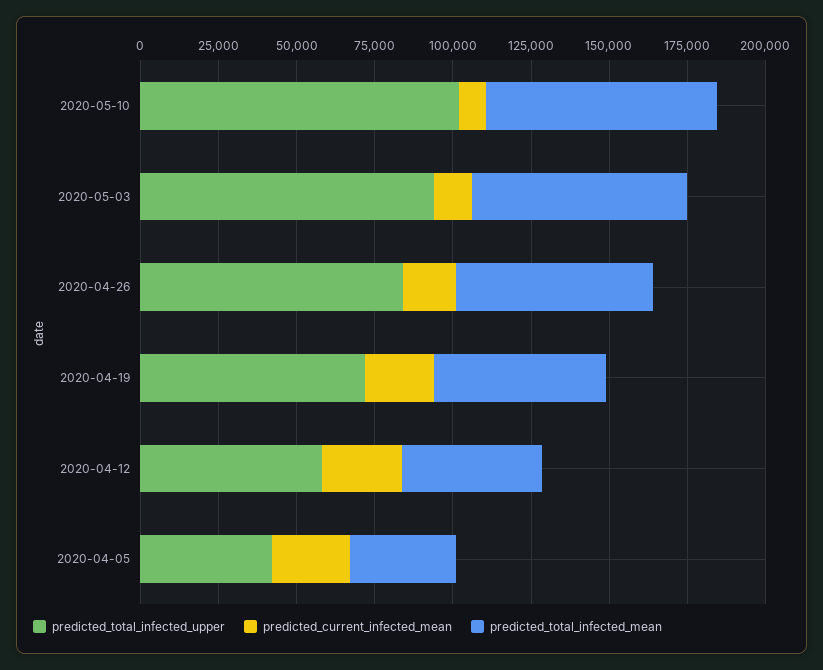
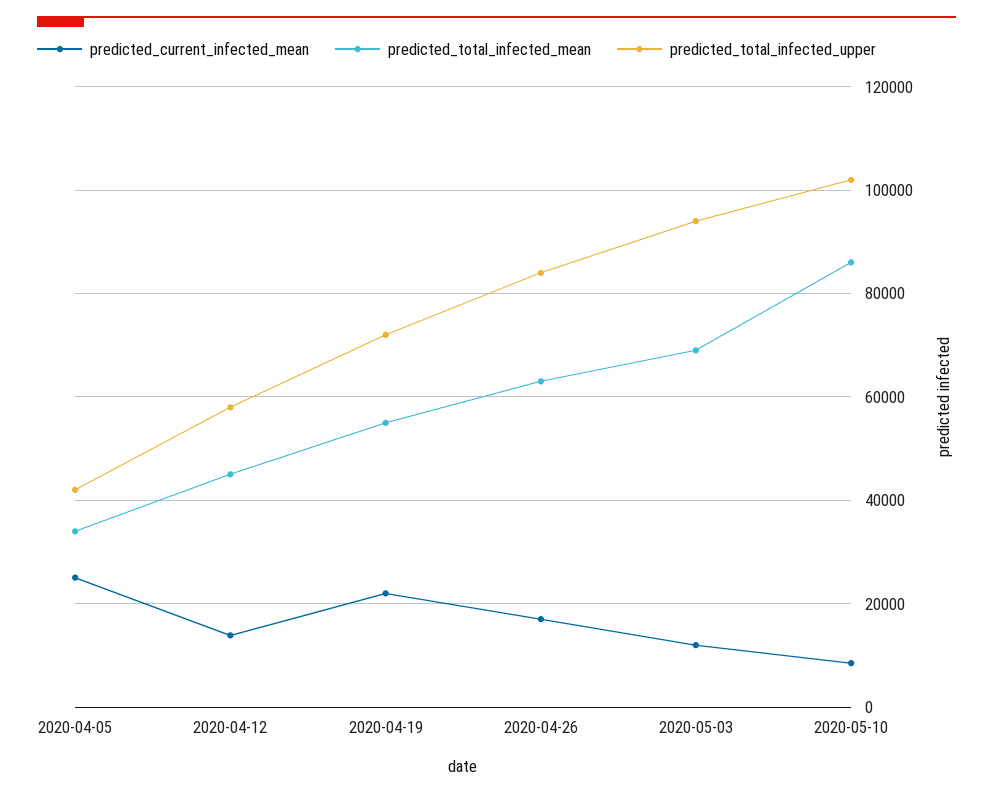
predicted_total_infected_mean, 2020-05-10: 75000 -> 86000
predicted_current_infected_mean, 2020-04-12: 25000 -> 14000

